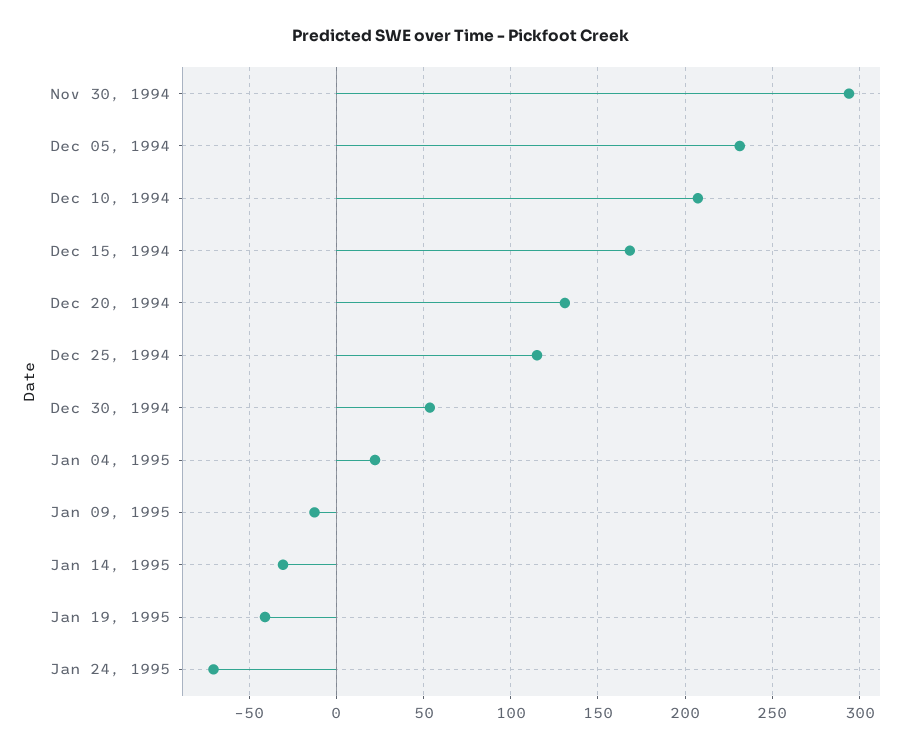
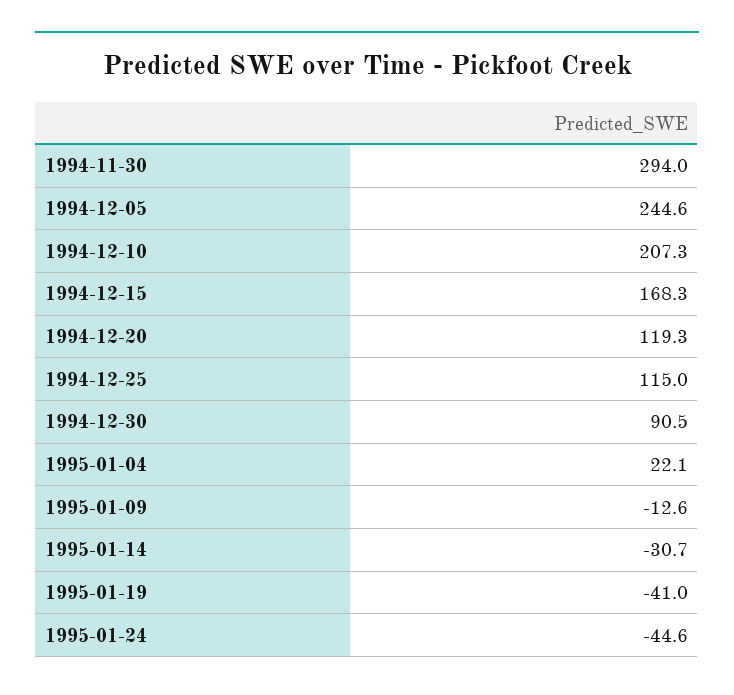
Dec 05, 1994: 230 -> 244.6
Dec 20, 1994: 130 -> 119.3
Dec 30, 1994: 55 -> 90.5
Jan 24, 1995: -70 -> -44.6

